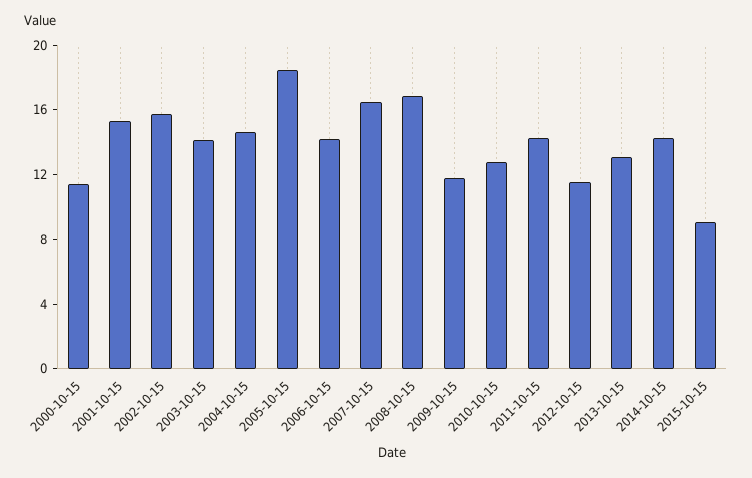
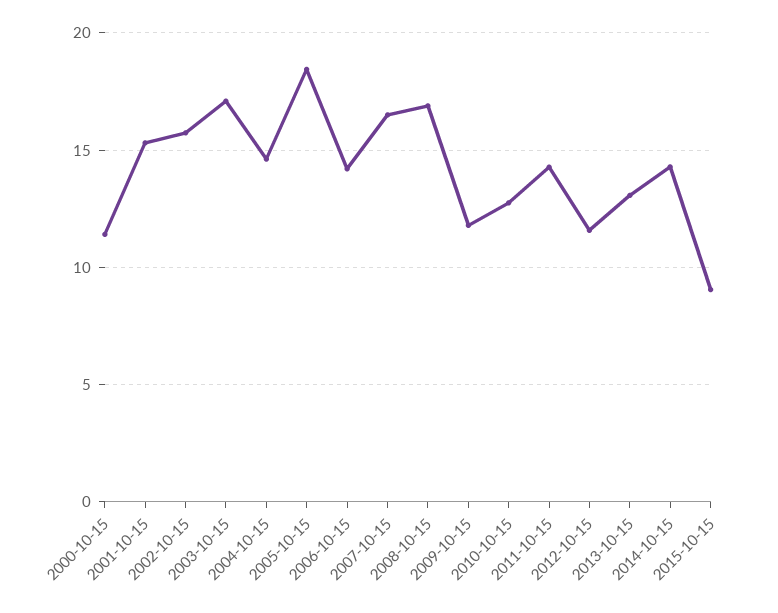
2003-10-15: 14 -> 17

